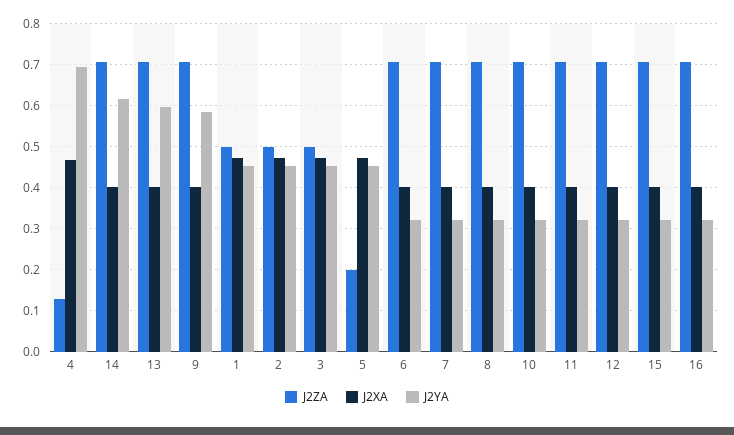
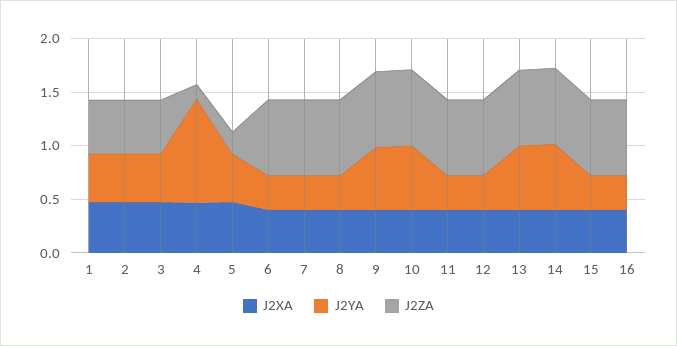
J2YA, 4: 0.7 -> 1
J2YA, 10: 0.32 -> 0.6

